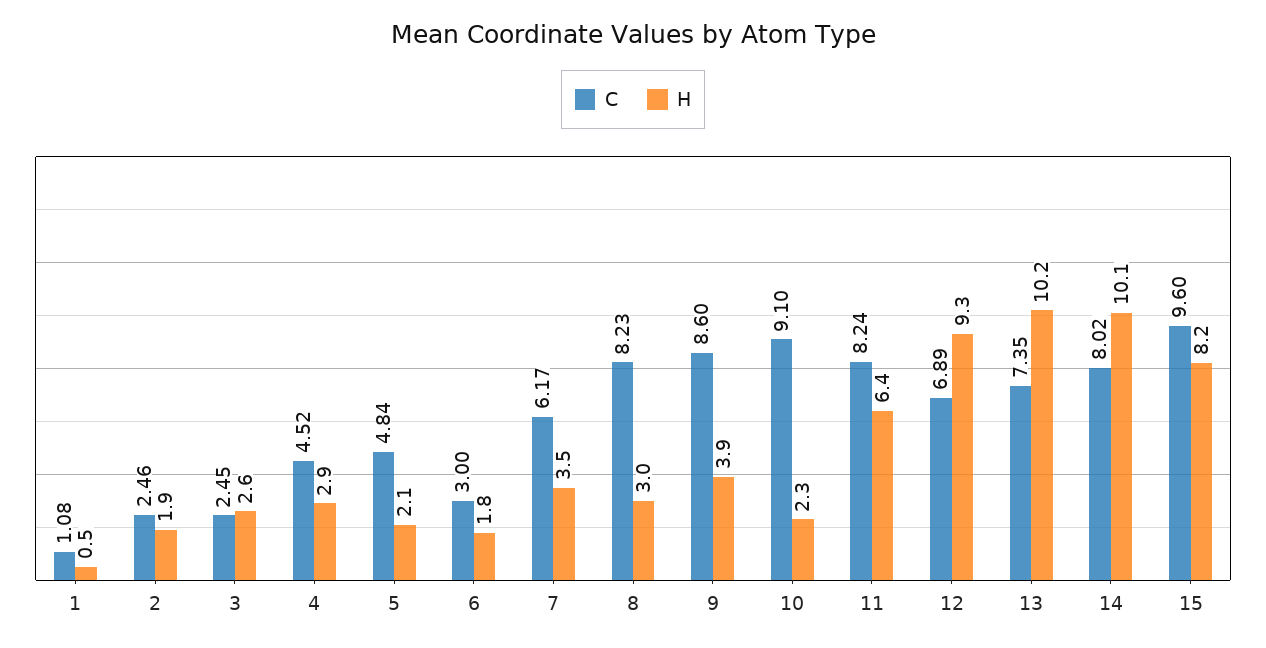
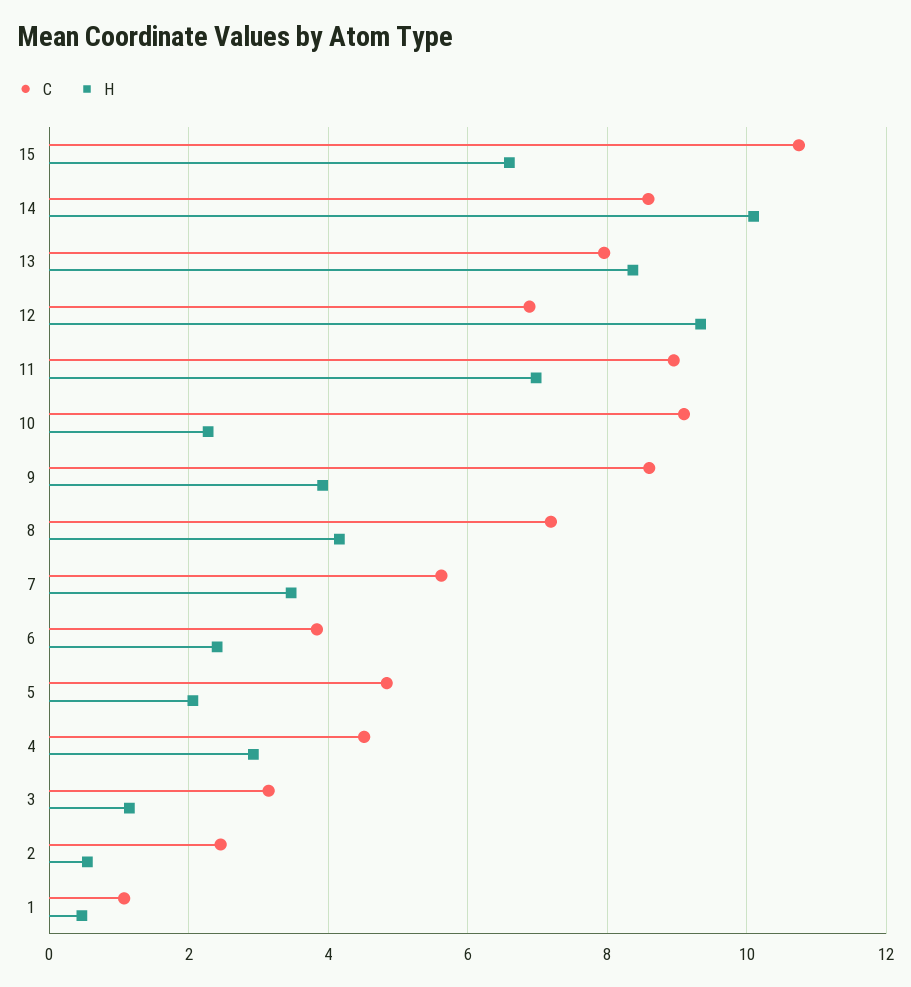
H, 2: 1.9 -> 0.6
C, 3: 2.45 -> 3.2
H, 3: 2.6 -> 1.2
C, 6: 3 -> 3.8
H, 6: 1.8 -> 2.4
C, 7: 6.17 -> 5.6
C, 8: 8.23 -> 7.2
H, 8: 3 -> 4.2
C, 11: 8.24 -> 9
H, 11: 6.4 -> 7
C, 13: 7.35 -> 8
H, 13: 10.2 -> 8.4
C, 14: 8.02 -> 8.6
C, 15: 9.6 -> 10.8
H, 15: 8.2 -> 6.6

